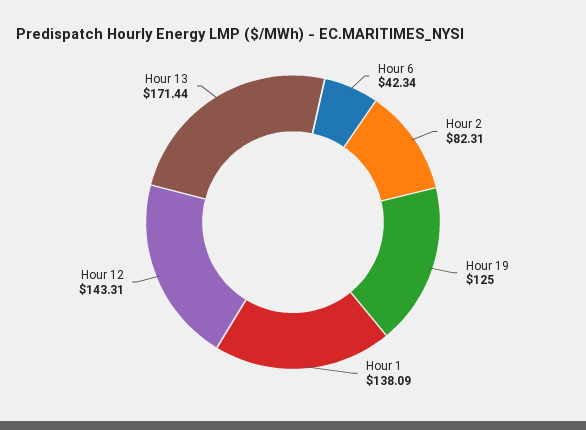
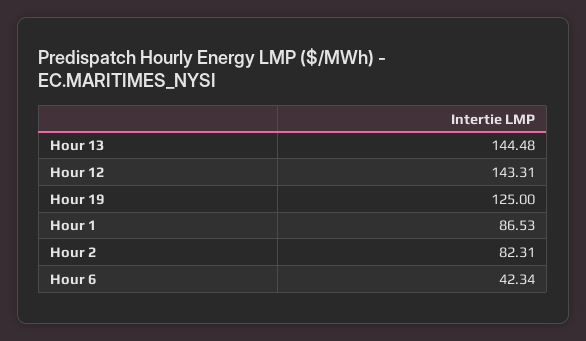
Hour 1: 138.09 -> 86.53
Hour 13: 171.44 -> 144.48

